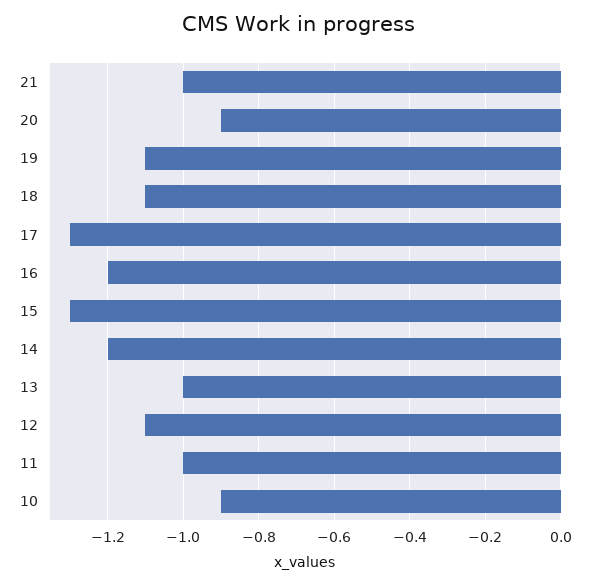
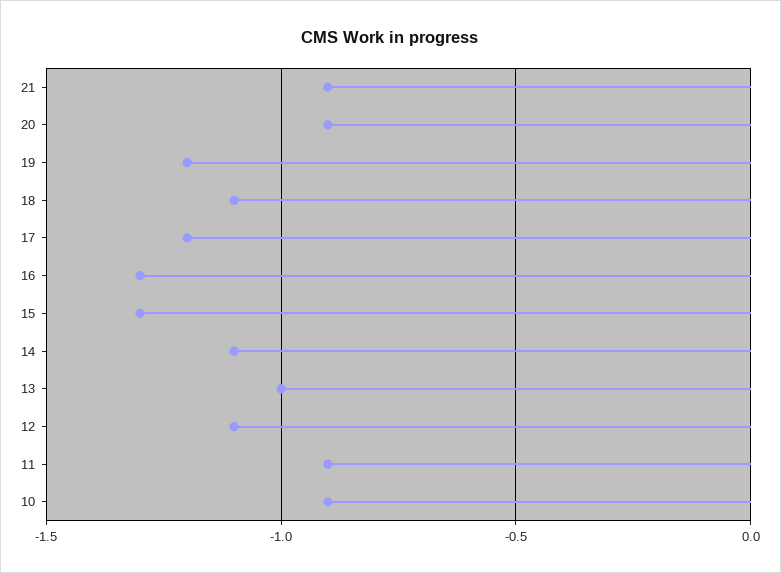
21: -1 -> -0.9
19: -1.1 -> -1.2
17: -1.3 -> -1.2
16: -1.2 -> -1.3
14: -1.2 -> -1.1
11: -1 -> -0.9

